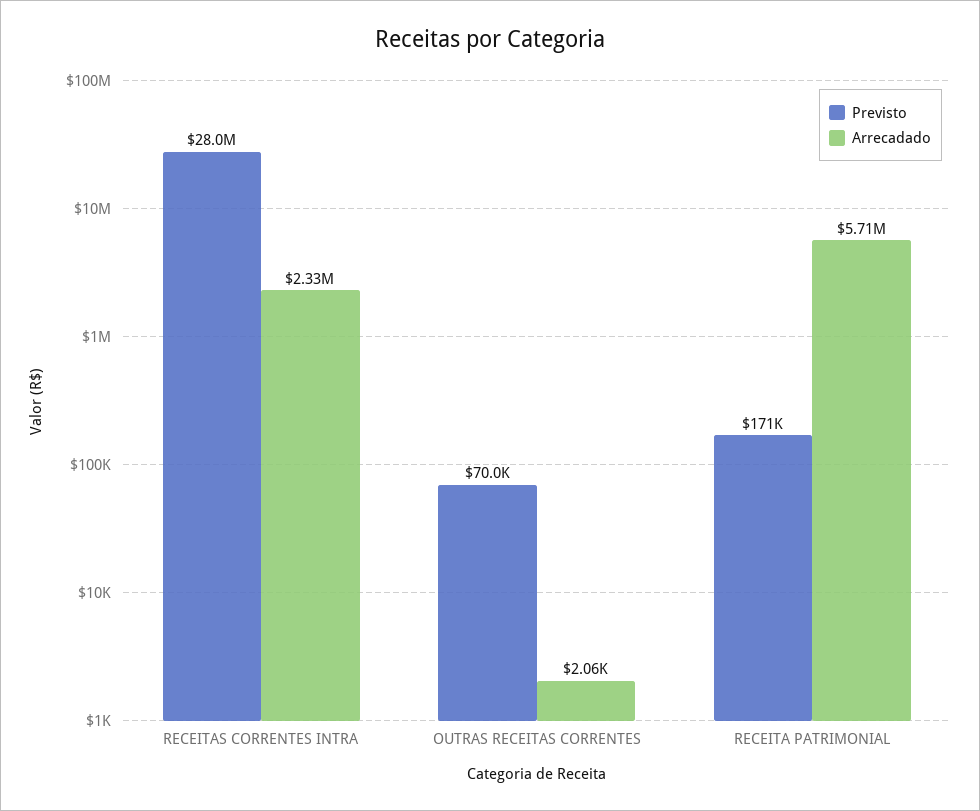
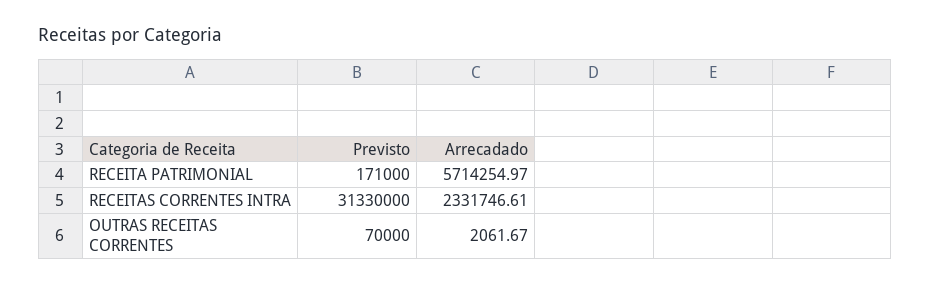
Previsto, RECEITAS CORRENTES INTRA: 28000000 -> 31330000

